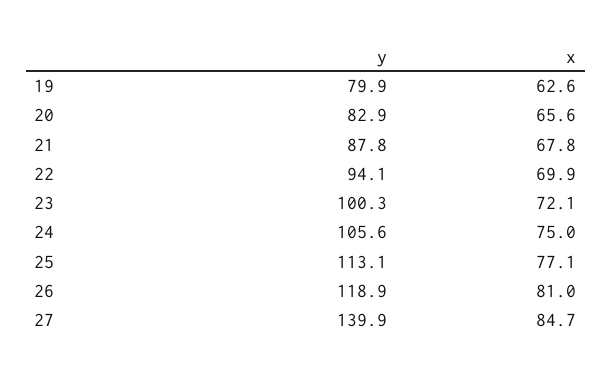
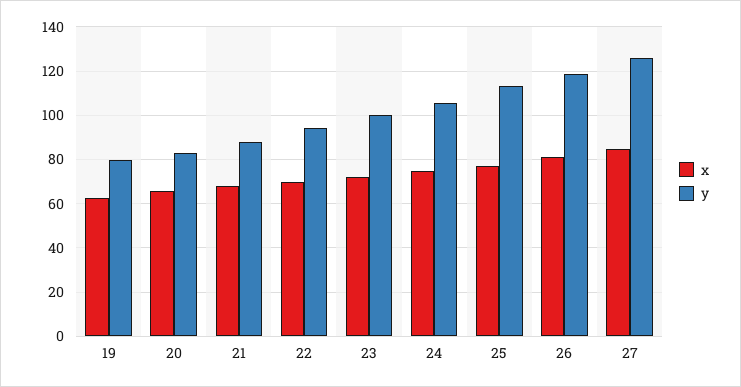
y, 27: 139.9 -> 125

